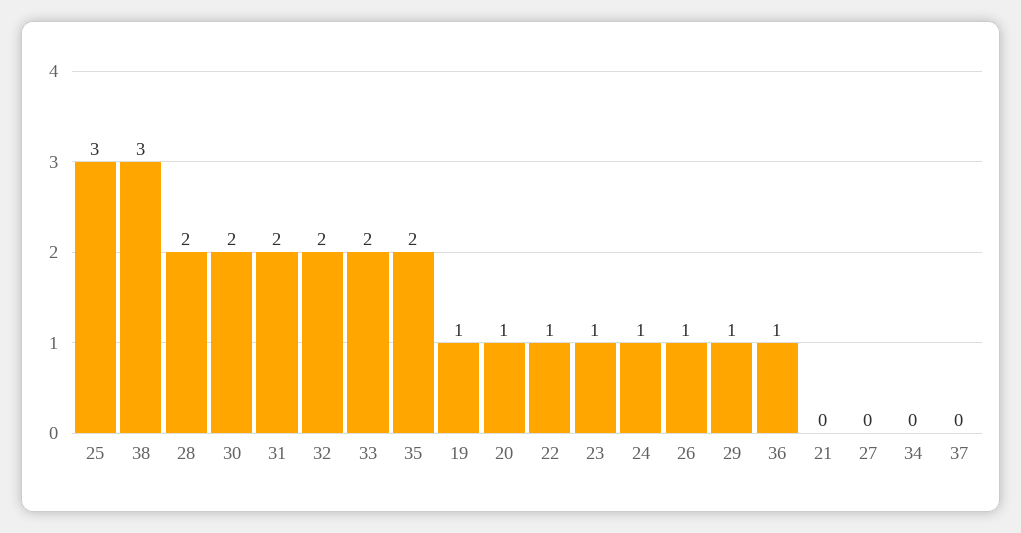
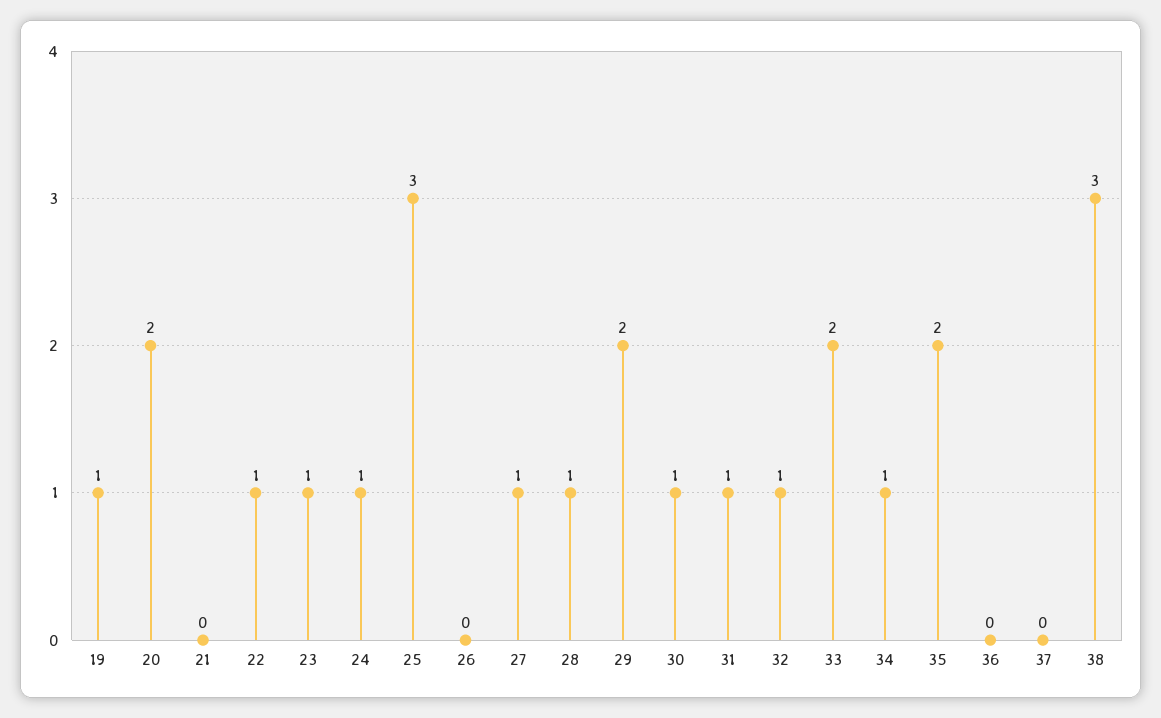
28: 2 -> 1
30: 2 -> 1
31: 2 -> 1
32: 2 -> 1
20: 1 -> 2
26: 1 -> 0
29: 1 -> 2
36: 1 -> 0
27: 0 -> 1
34: 0 -> 1

